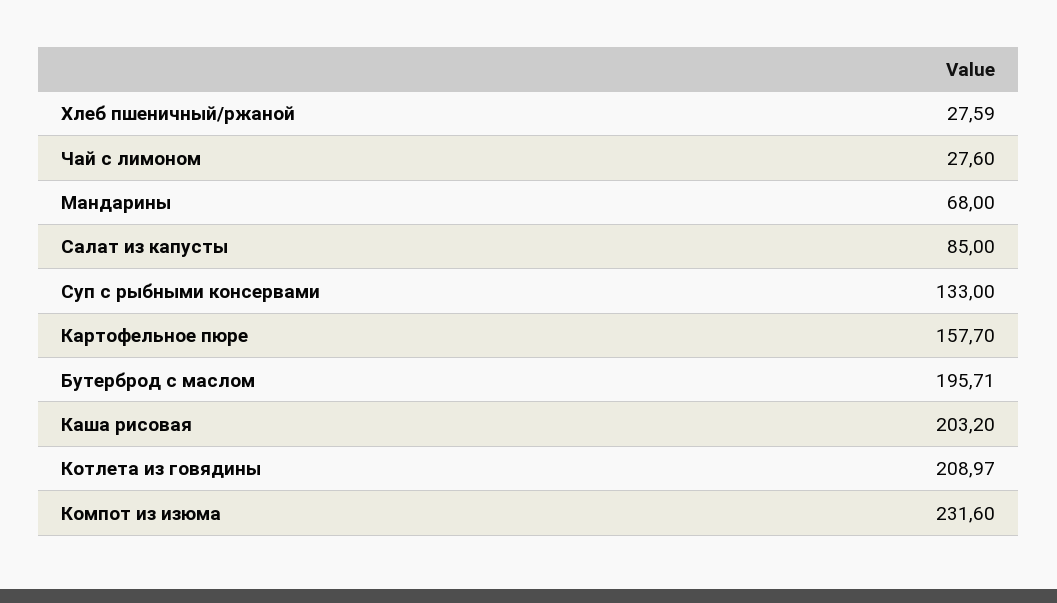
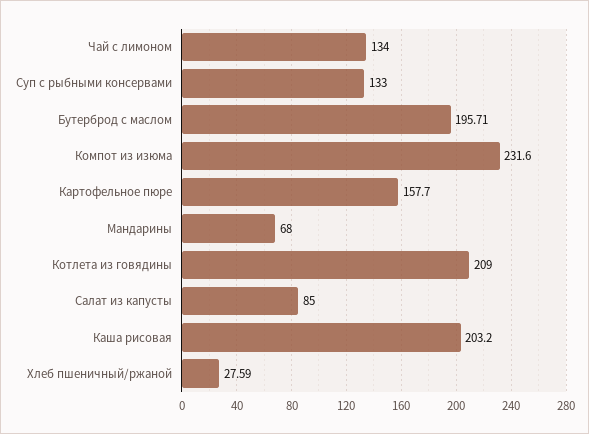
Чай с лимоном: 27.6 -> 134
Котлета из говядины: 208.97 -> 209

